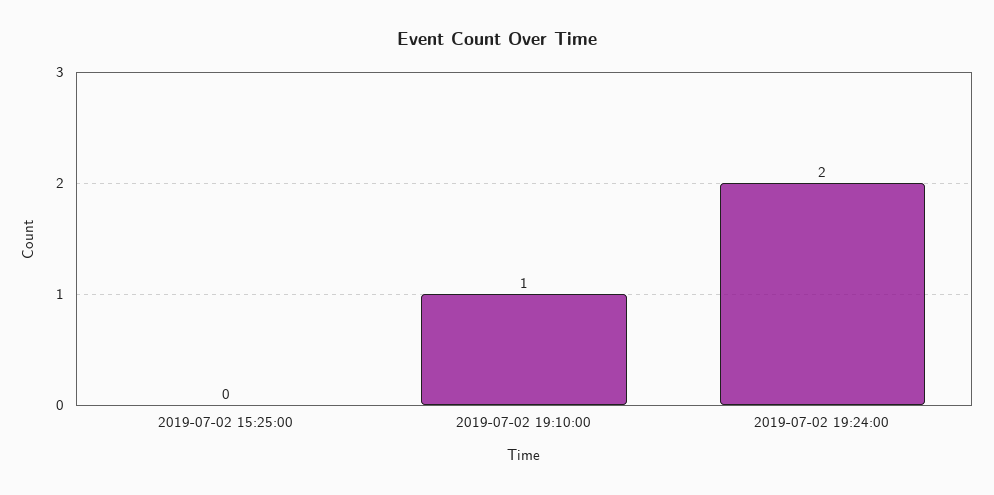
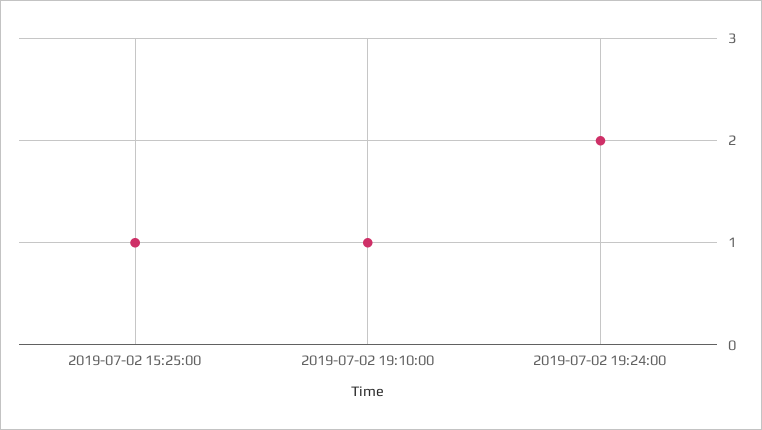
2019-07-02 15:25:00: 0 -> 1

